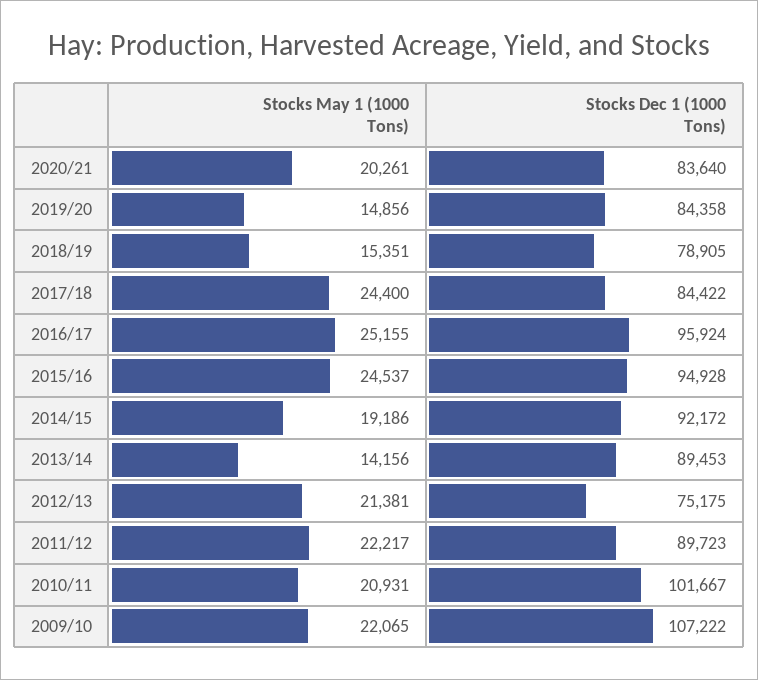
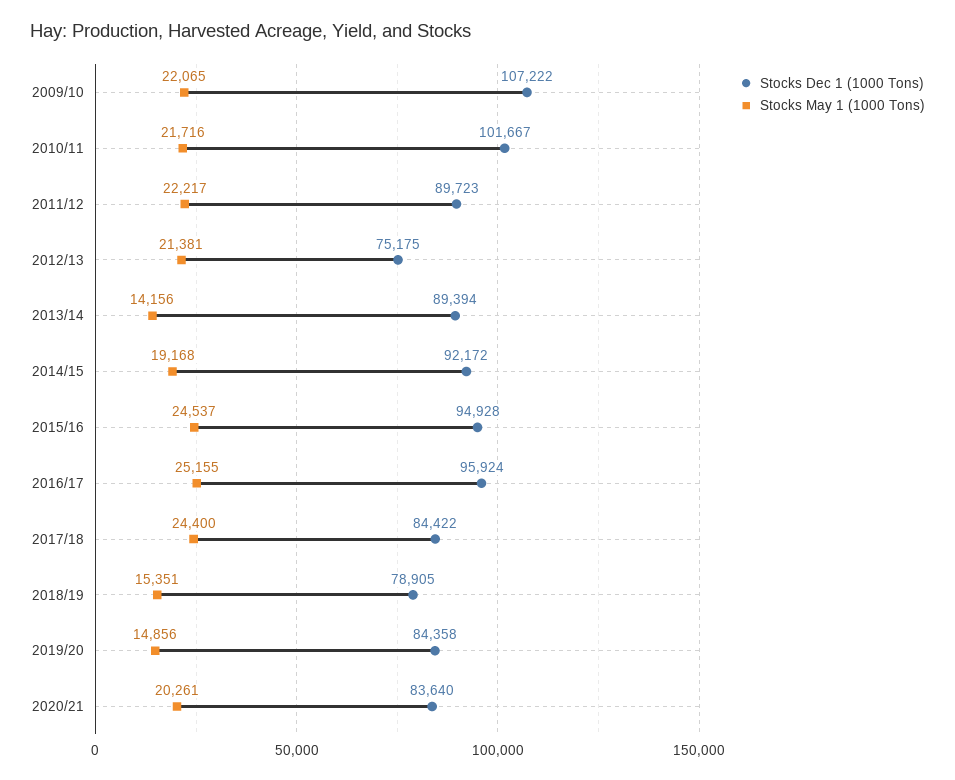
Stocks May 1 (1000 Tons), 2014/15: 19186 -> 19168
Stocks Dec 1 (1000 Tons), 2013/14: 89453 -> 89394
Stocks May 1 (1000 Tons), 2010/11: 20931 -> 21716

